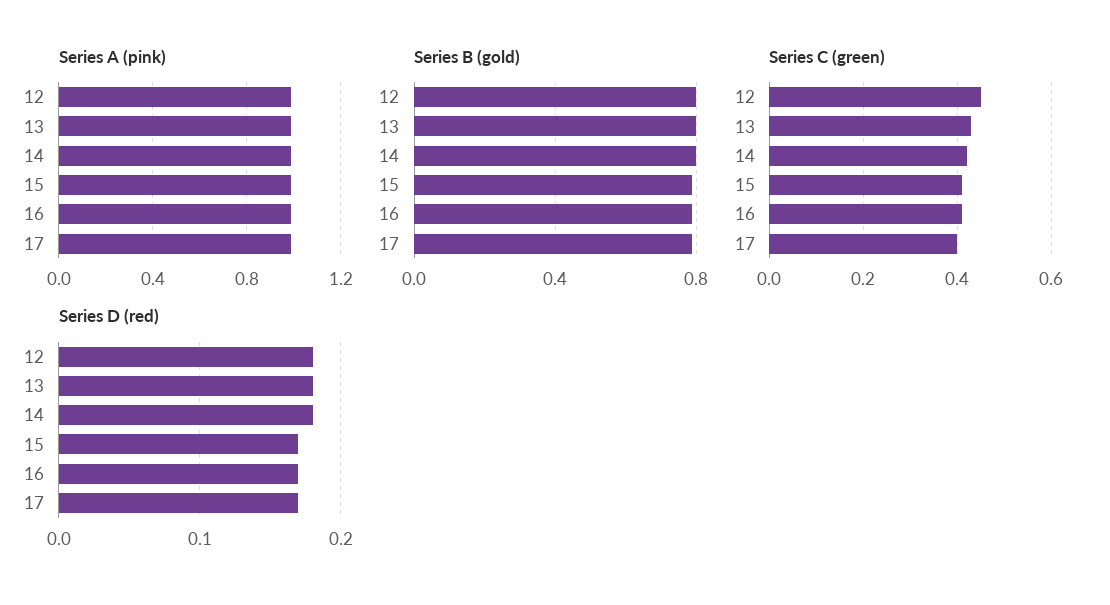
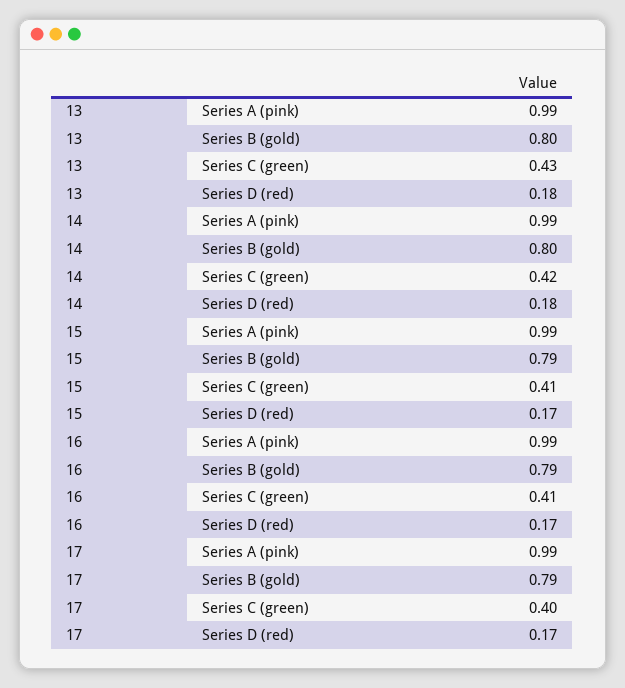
Series A (pink), 12: 1 -> none
Series B (gold), 12: 0.8 -> none
Series C (green), 12: 0.45 -> none
Series D (red), 12: 0.18 -> none

